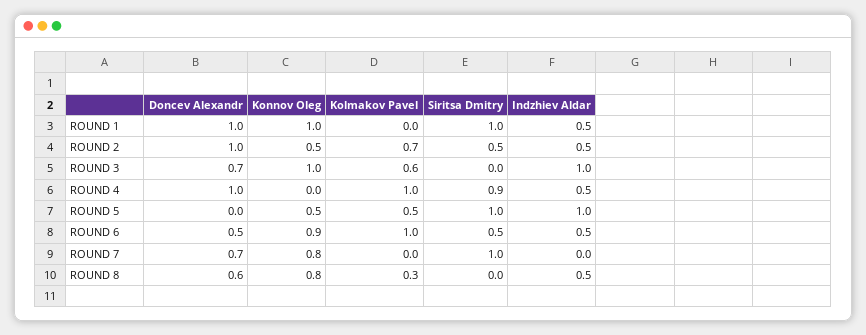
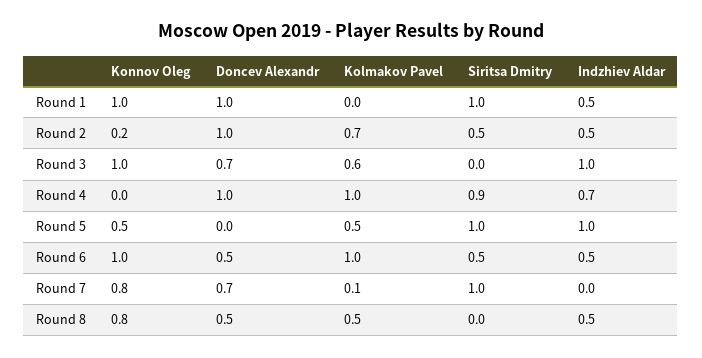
Konnov Oleg, ROUND 2: 0.5 -> 0.2
Indzhiev Aldar, ROUND 4: 0.5 -> 0.7
Konnov Oleg, ROUND 6: 0.9 -> 1
Kolmakov Pavel, ROUND 7: 0 -> 0.1
Doncev Alexandr, ROUND 8: 0.6 -> 0.5
Kolmakov Pavel, ROUND 8: 0.3 -> 0.5

